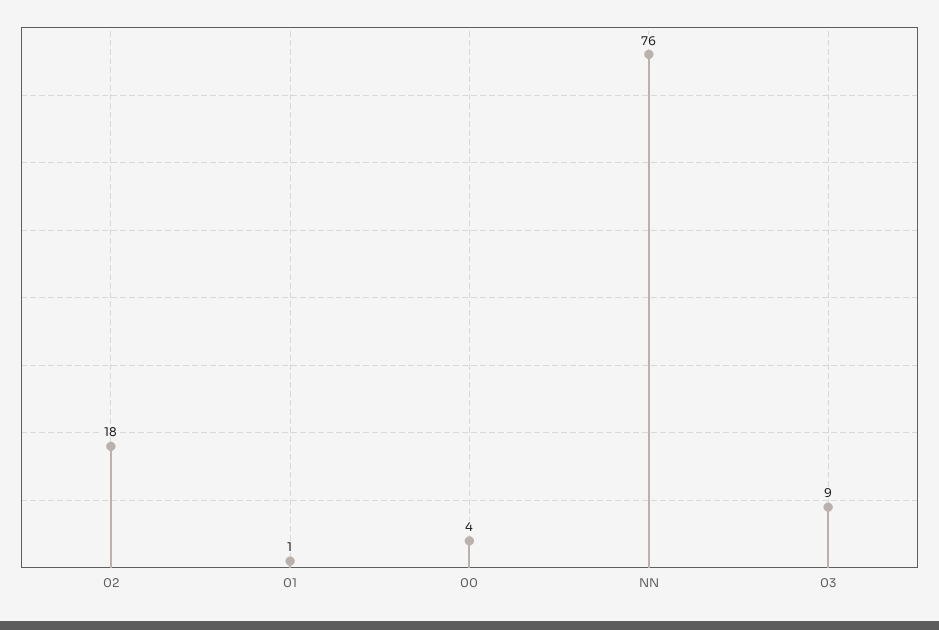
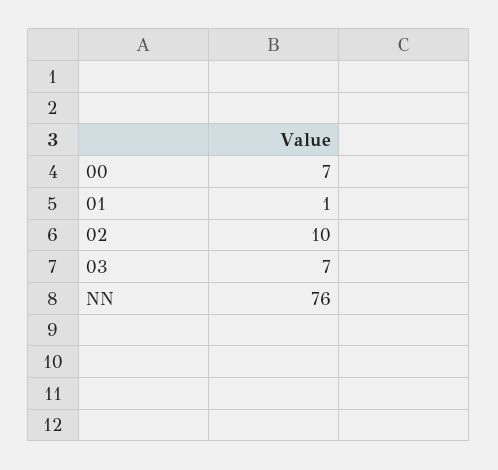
02: 18 -> 10
00: 4 -> 7
03: 9 -> 7

